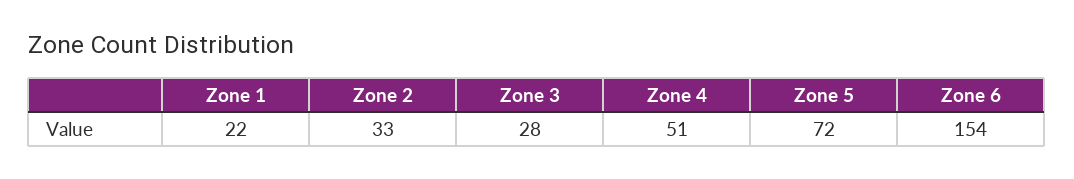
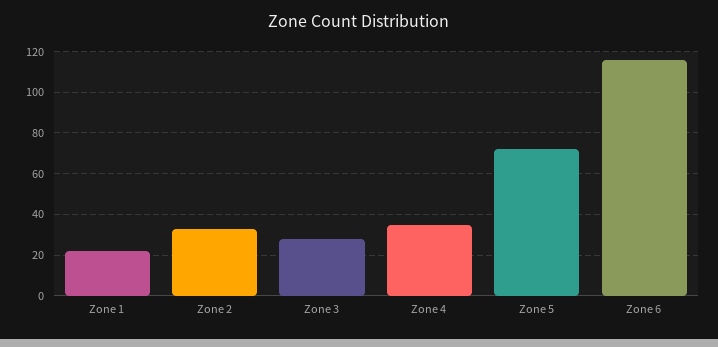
Zone 4: 51 -> 35
Zone 6: 154 -> 115

